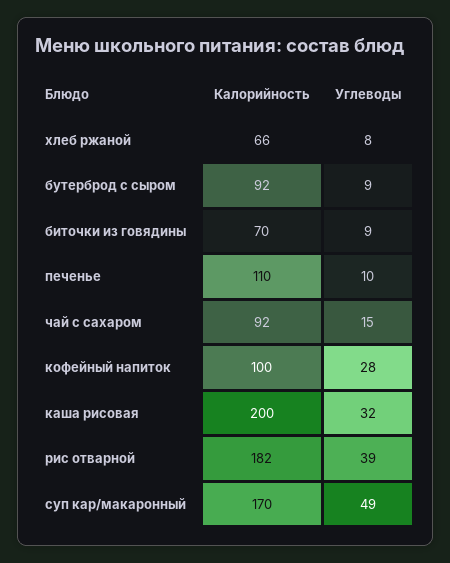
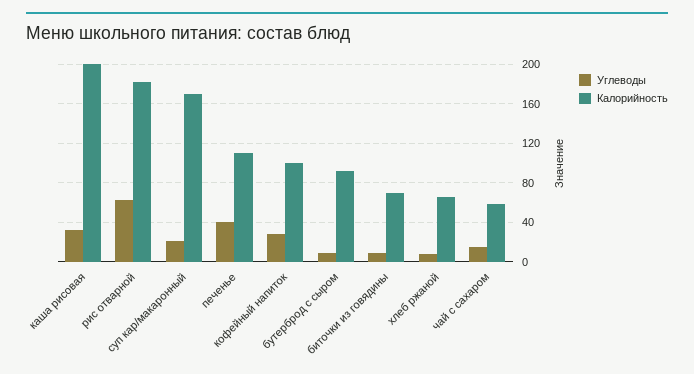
Углеводы, печенье: 10 -> 40
Калорийность, чай с сахаром: 92 -> 60
Углеводы, рис отварной: 39 -> 60
Углеводы, суп кар/макаронный: 49 -> 20

